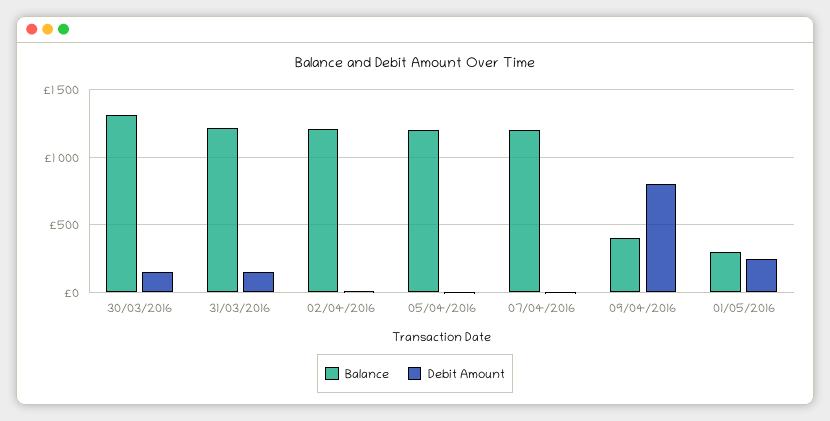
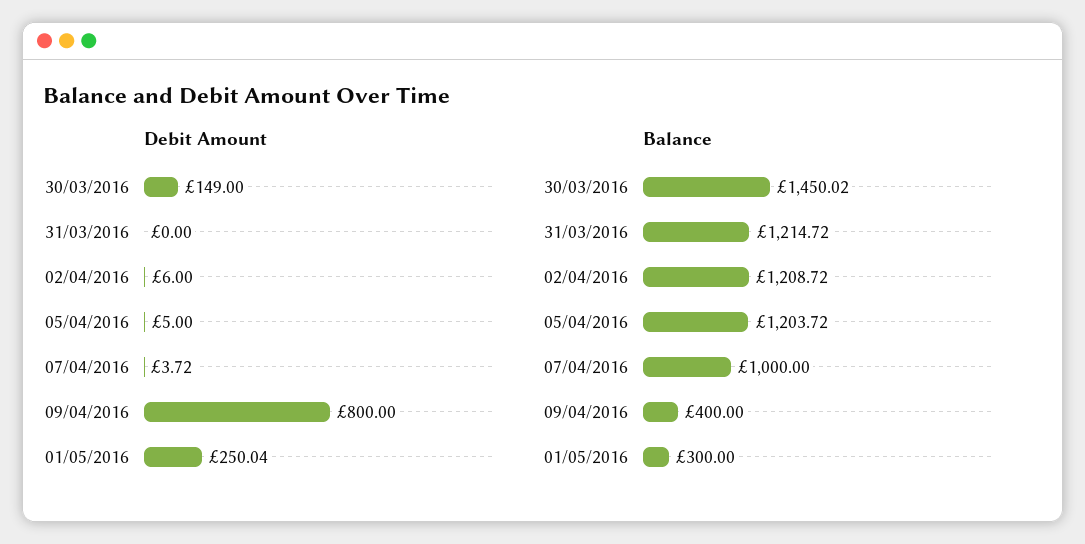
Balance, 30/03/2016: 1300 -> 1450.02
Debit Amount, 31/03/2016: 150 -> 0
Balance, 07/04/2016: 1200 -> 1000

